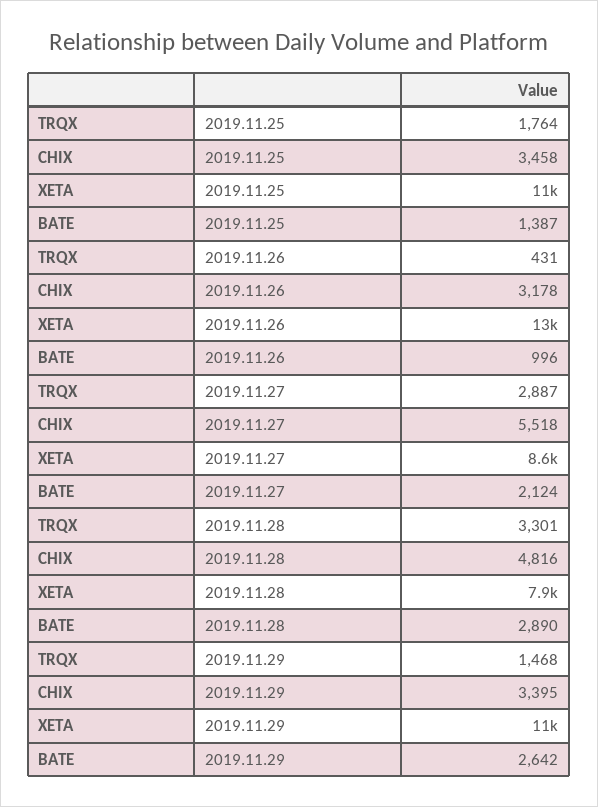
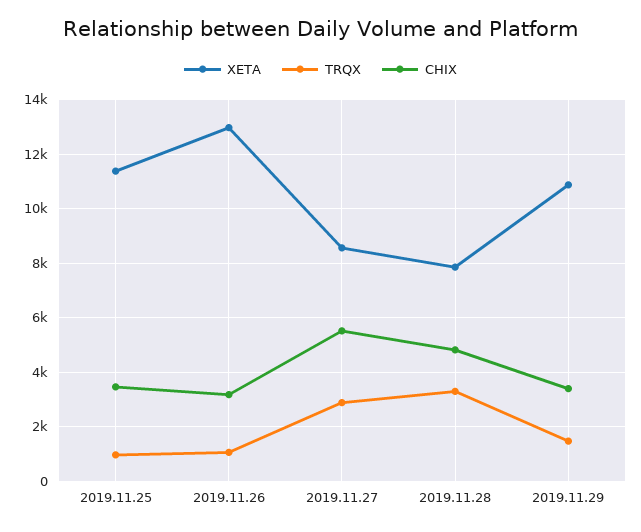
TRQX, 2019.11.25: 1764 -> 1000
BATE, 2019.11.25: 1387 -> none
TRQX, 2019.11.26: 431 -> 1000
BATE, 2019.11.26: 996 -> none
BATE, 2019.11.27: 2124 -> none
BATE, 2019.11.28: 2890 -> none
BATE, 2019.11.29: 2642 -> none

